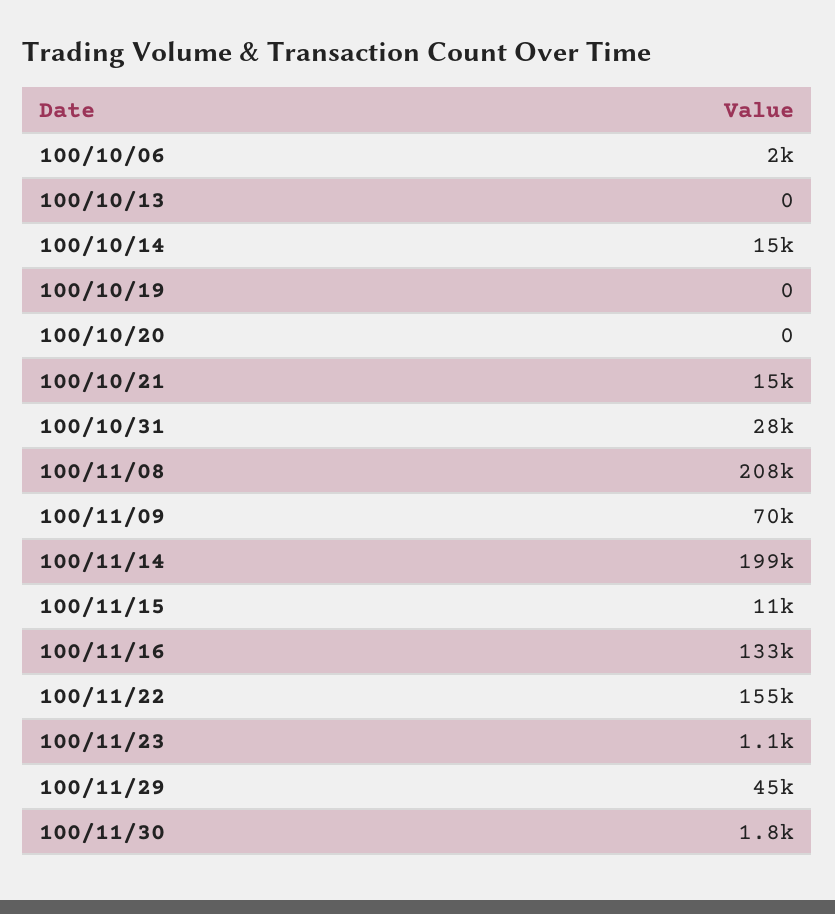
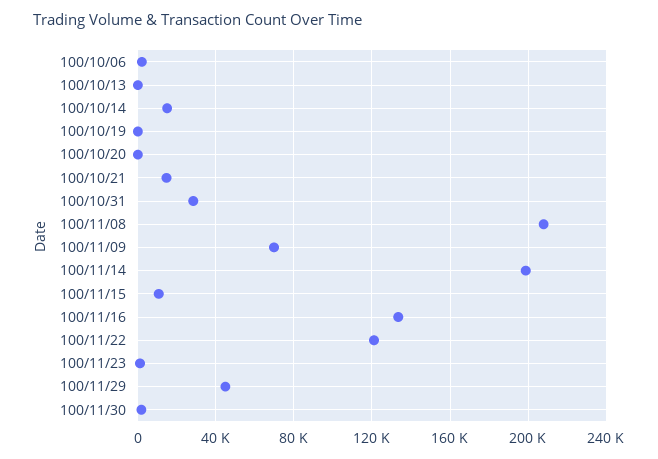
100/11/22: 155000 -> 120000

